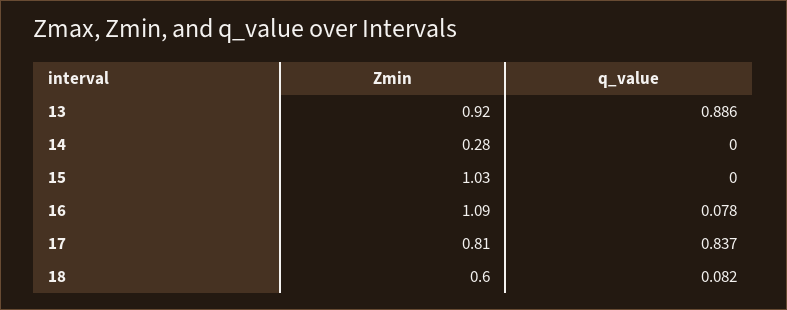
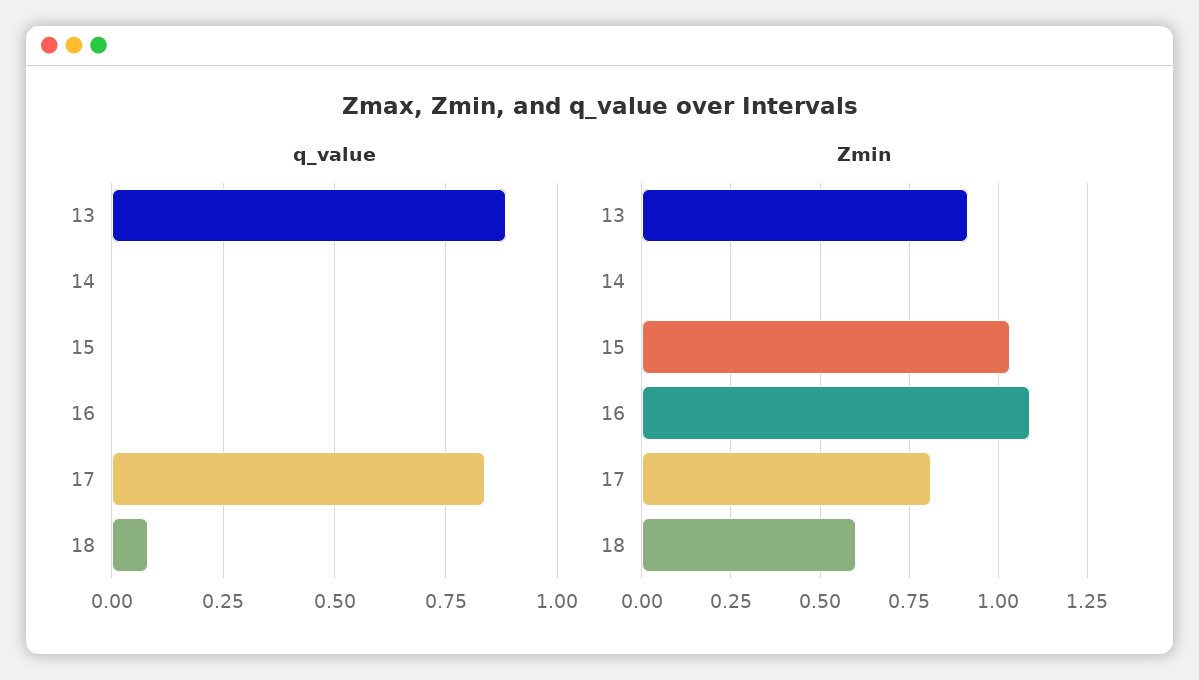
Zmin, 14: 0.28 -> 0
q_value, 16: 0.078 -> 0

